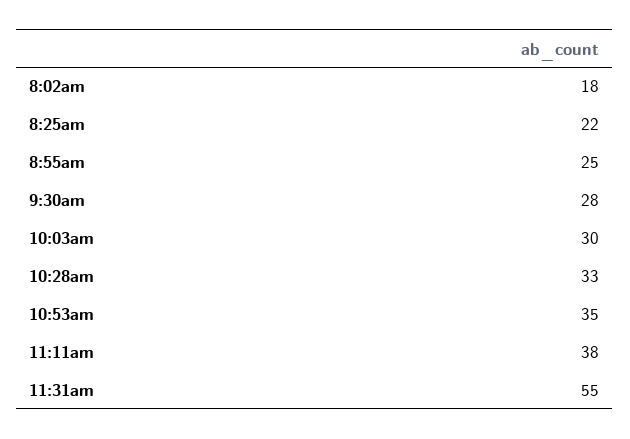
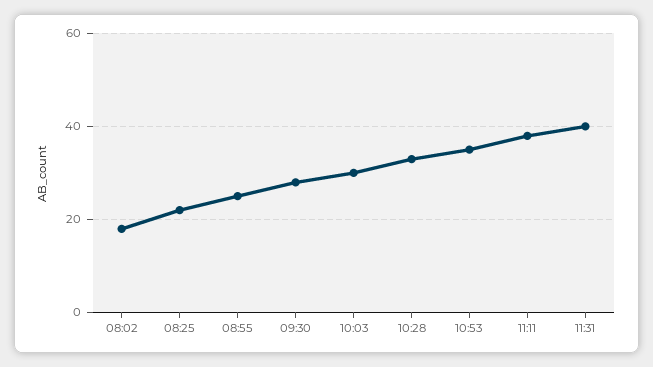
11:31am: 55 -> 40

